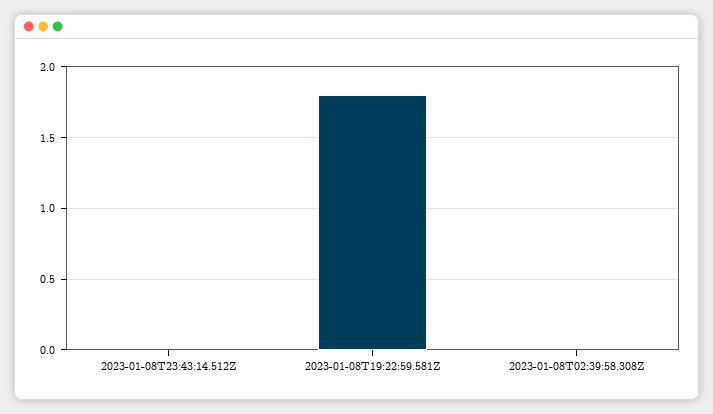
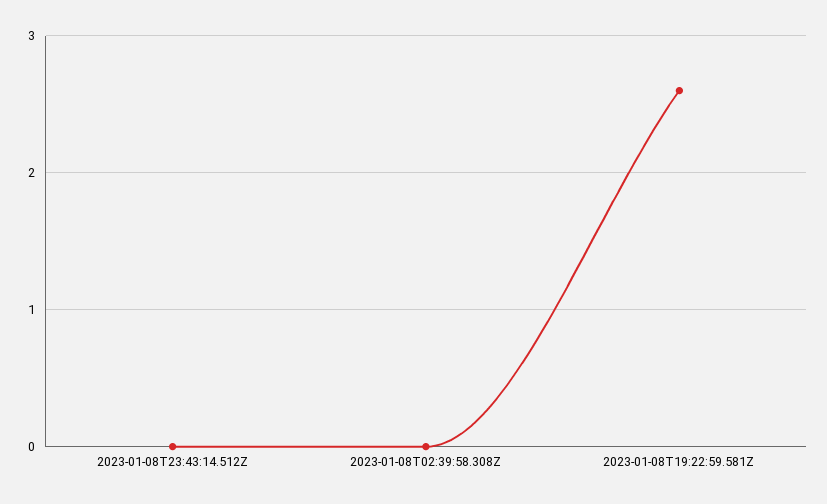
2023-01-08T19:22:59.581Z: 1.8 -> 2.6

